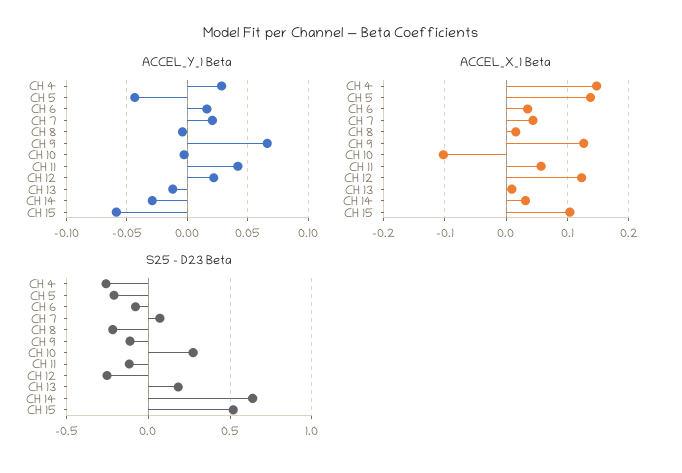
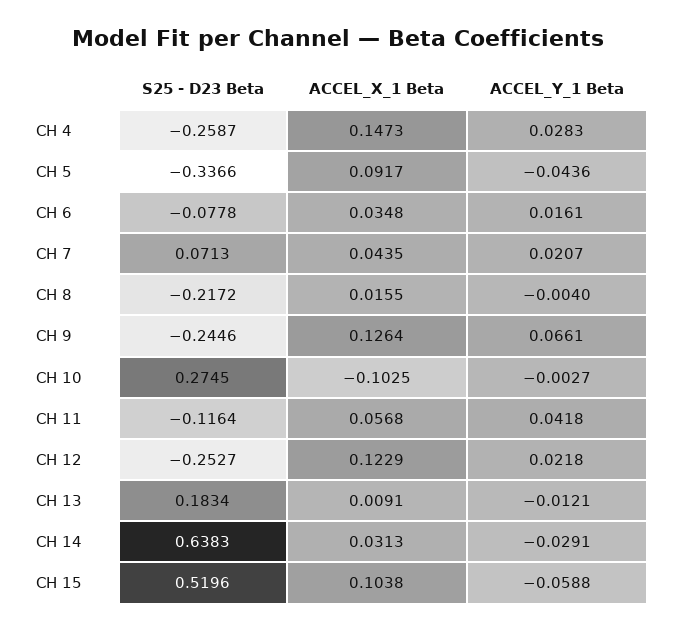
ACCEL_X_1 Beta, CH 5: 0.14 -> 0.0917
S25 - D23 Beta, CH 5: -0.2 -> -0.3366
S25 - D23 Beta, CH 9: -0.1 -> -0.2446

